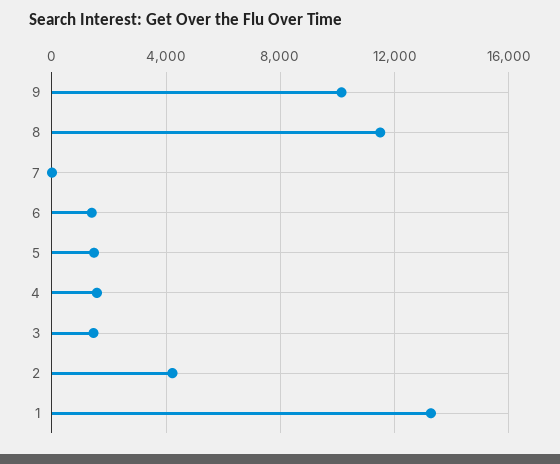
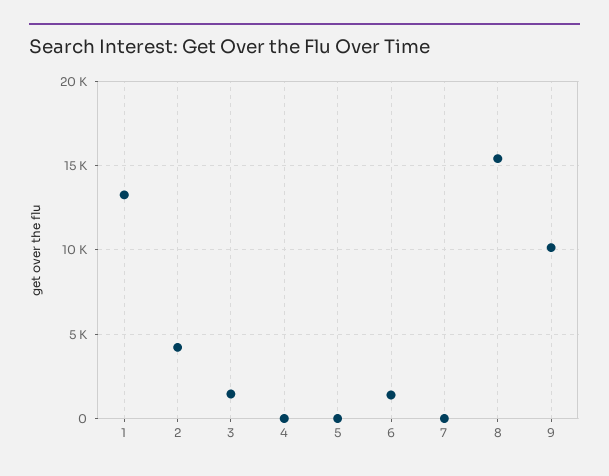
8: 11500 -> 15500
5: 1500 -> 0
4: 1500 -> 0

